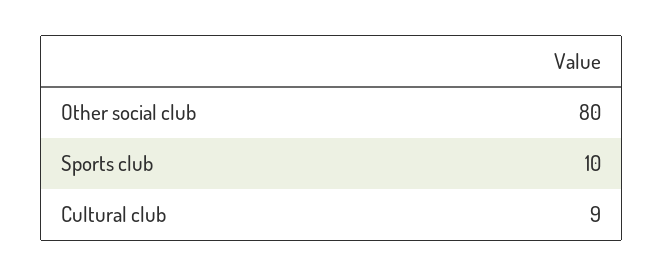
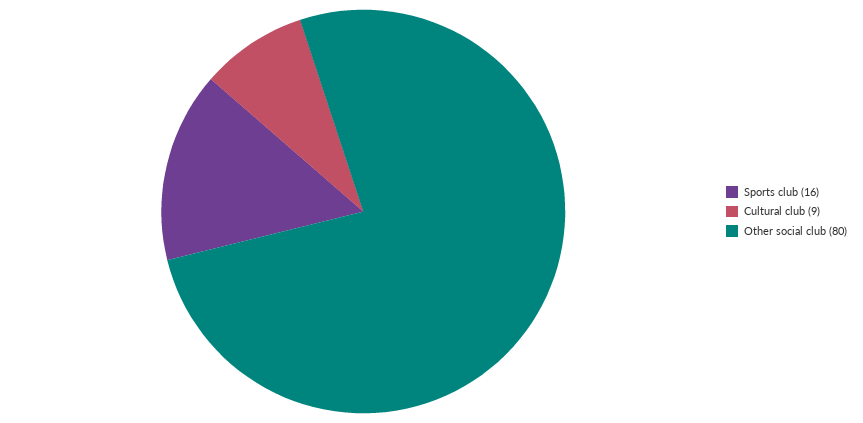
Sports club: 10 -> 16

